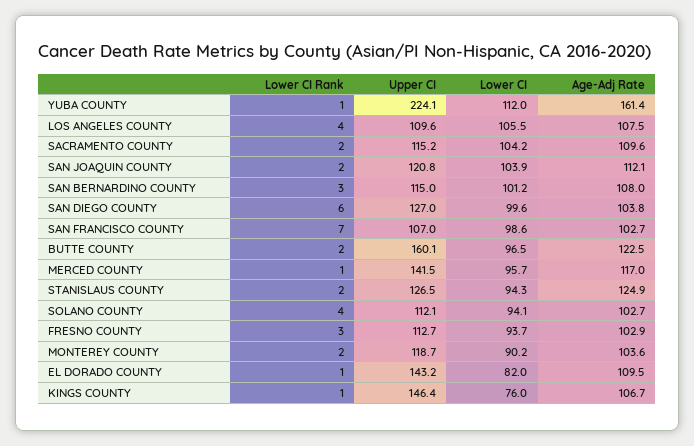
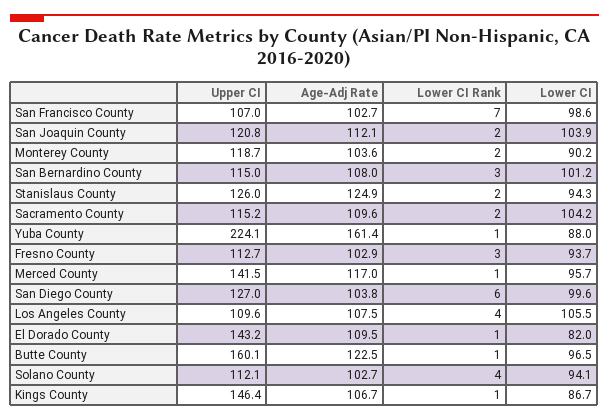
Lower CI, YUBA COUNTY: 112 -> 88
Lower CI Rank, BUTTE COUNTY: 2 -> 1
Upper CI, STANISLAUS COUNTY: 126.5 -> 126
Lower CI, KINGS COUNTY: 76 -> 86.7

